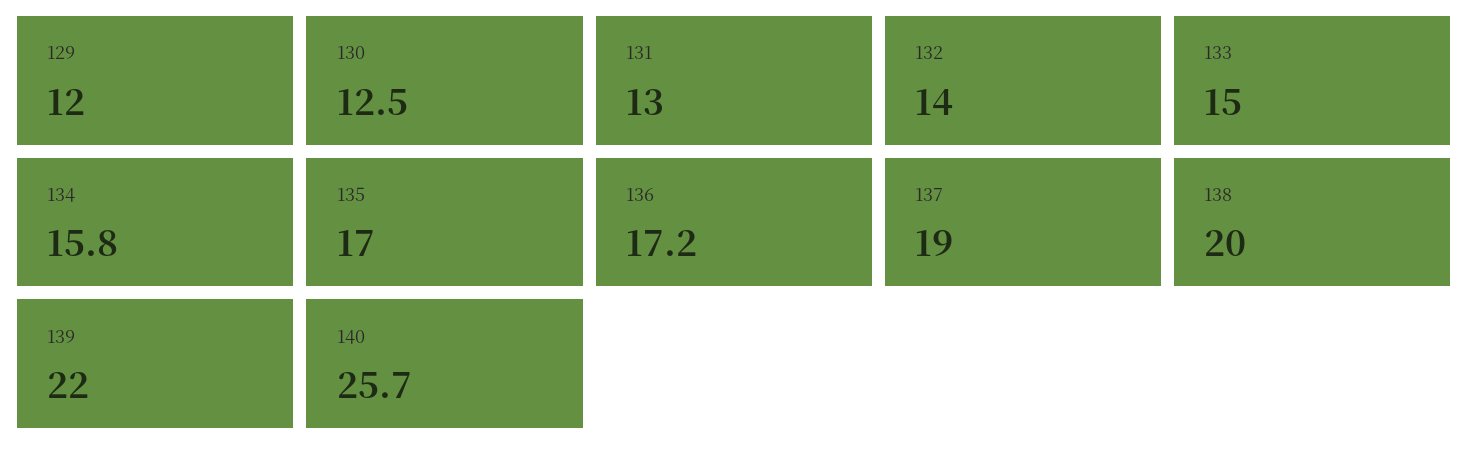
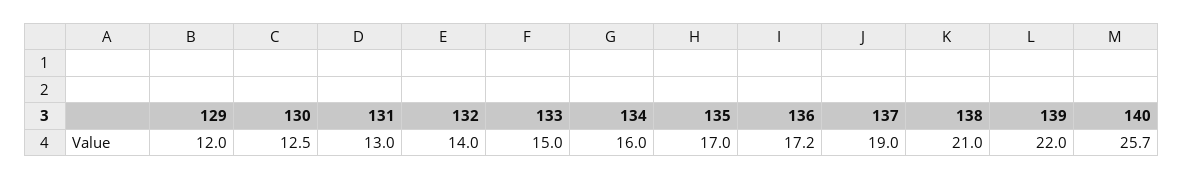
134: 15.8 -> 16
138: 20 -> 21

